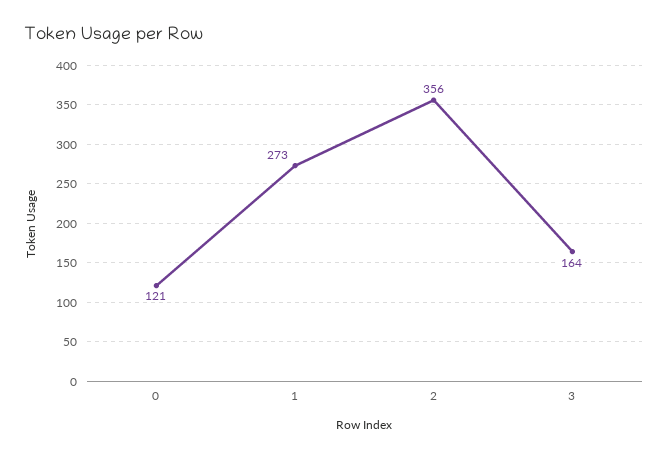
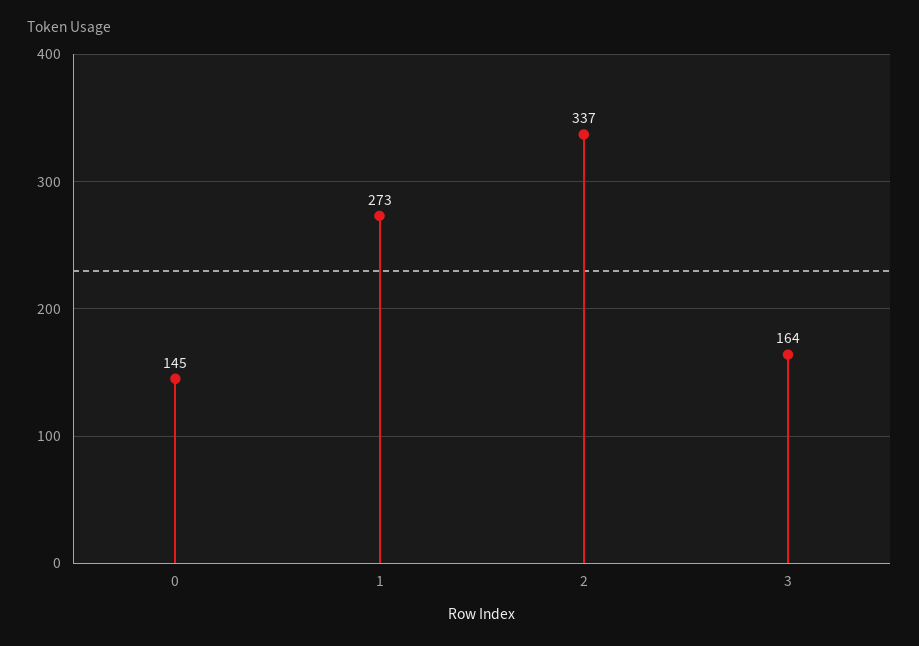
0: 121 -> 145
2: 356 -> 337

